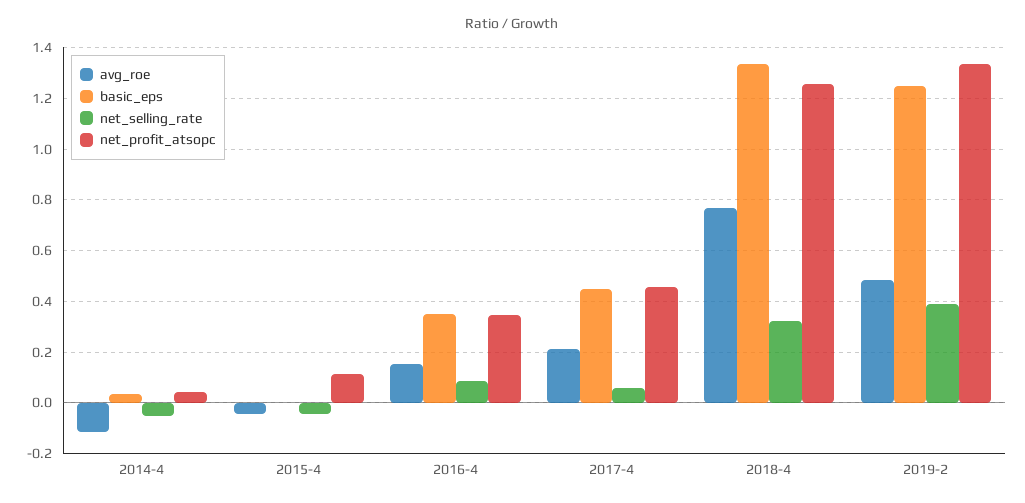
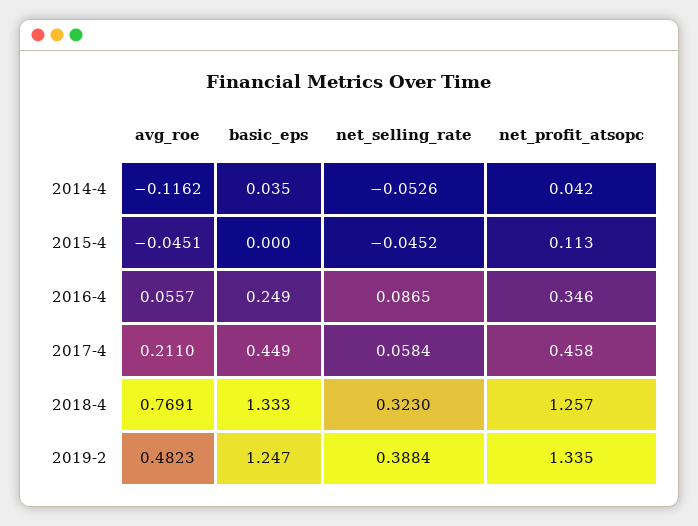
avg_roe, 2016-4: 0.15 -> 0.0557
basic_eps, 2016-4: 0.35 -> 0.249

